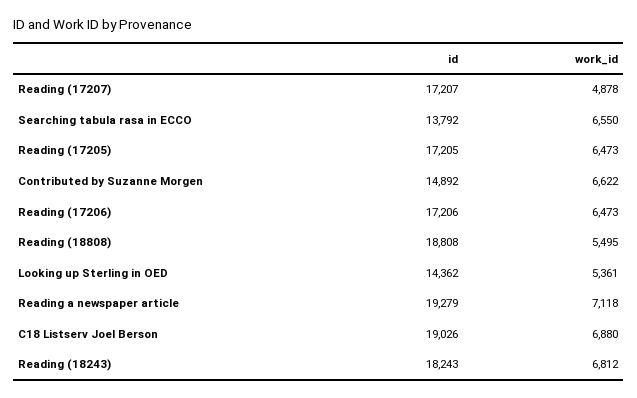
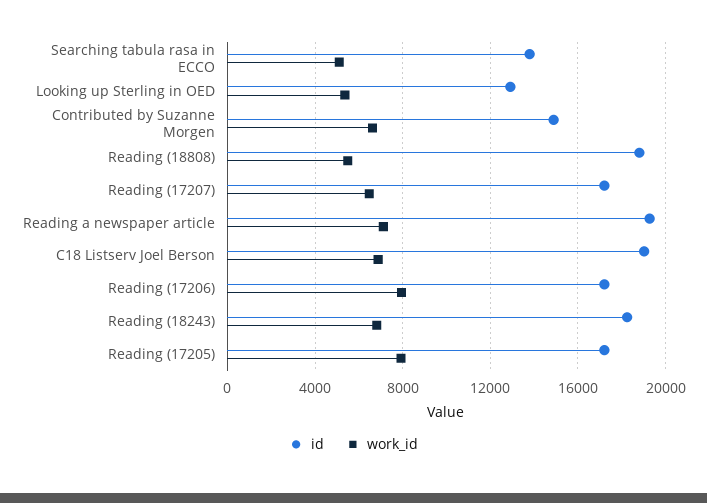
work_id, Reading (17207): 4878 -> 6500
work_id, Searching tabula rasa in ECCO: 6550 -> 5000
work_id, Reading (17205): 6473 -> 8000
work_id, Reading (17206): 6473 -> 8000
id, Looking up Sterling in OED: 14362 -> 13000

